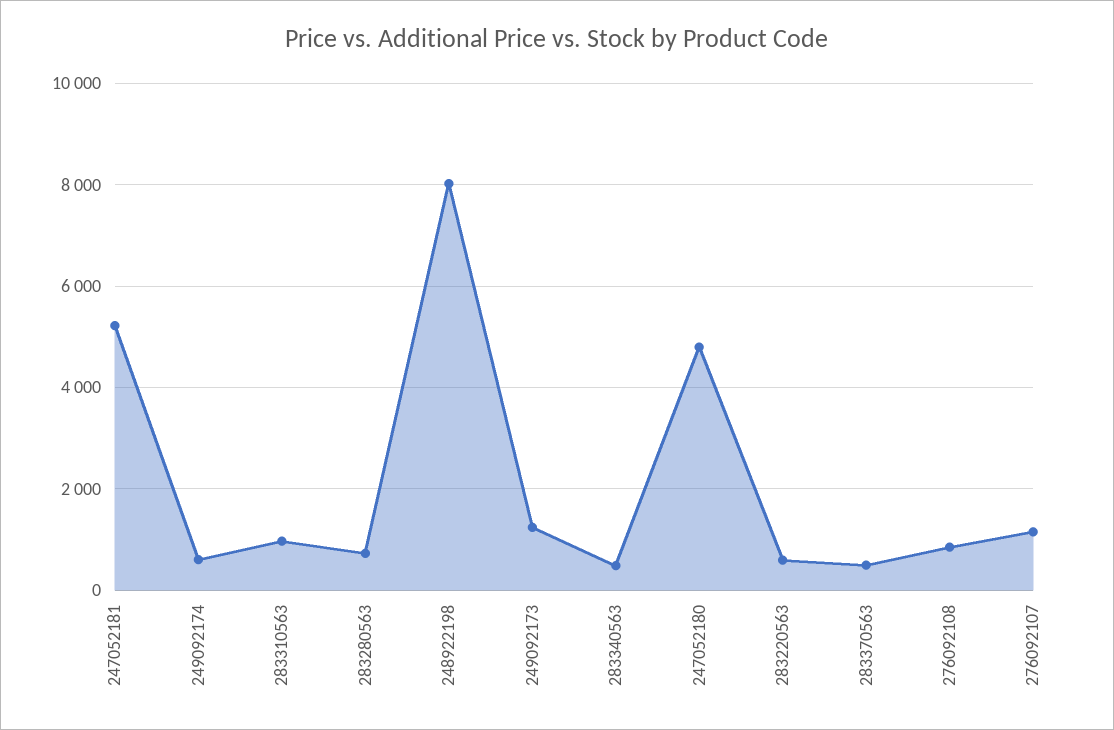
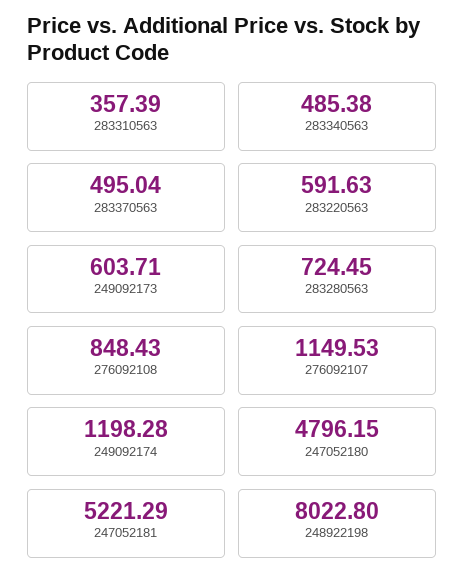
249092174: 600 -> 1198.28
283310563: 1000 -> 357.39
249092173: 1200 -> 603.71

